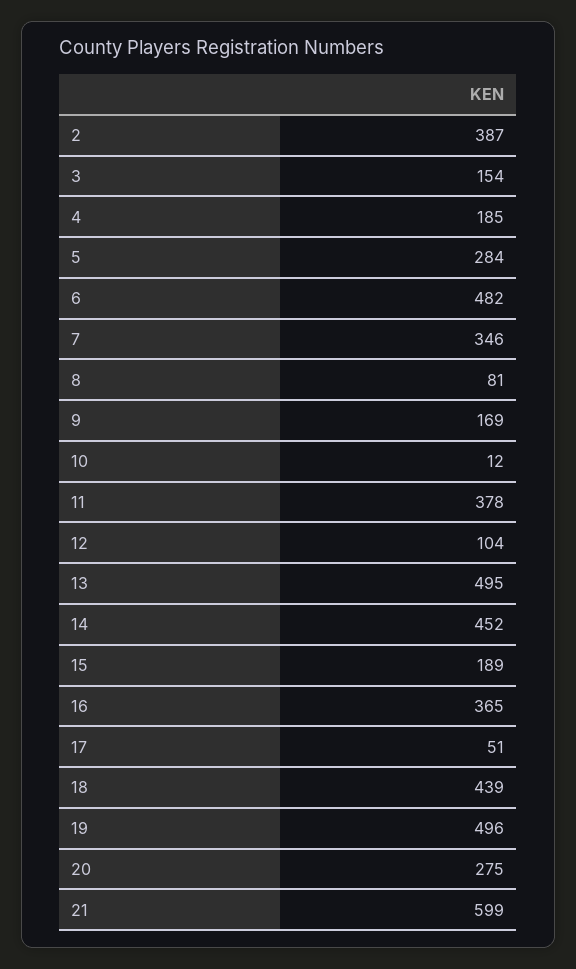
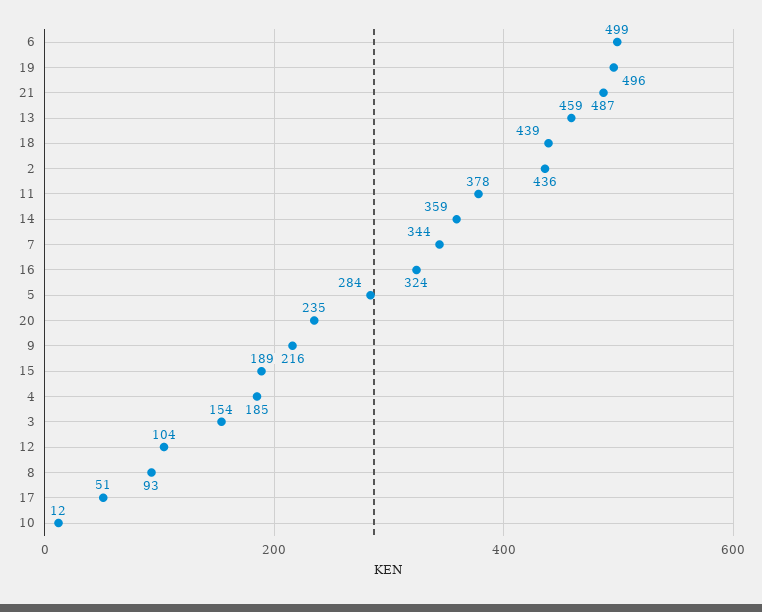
2: 387 -> 436
6: 482 -> 499
7: 346 -> 344
8: 81 -> 93
9: 169 -> 216
13: 495 -> 459
14: 452 -> 359
16: 365 -> 324
20: 275 -> 235
21: 599 -> 487

